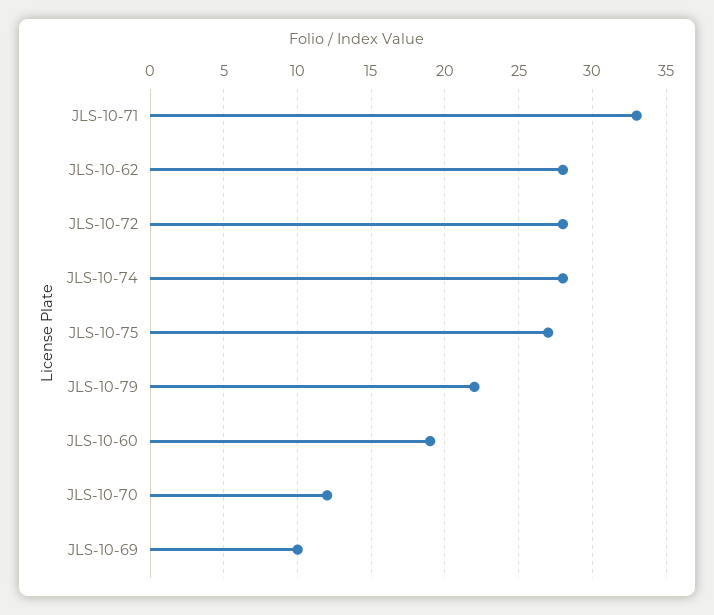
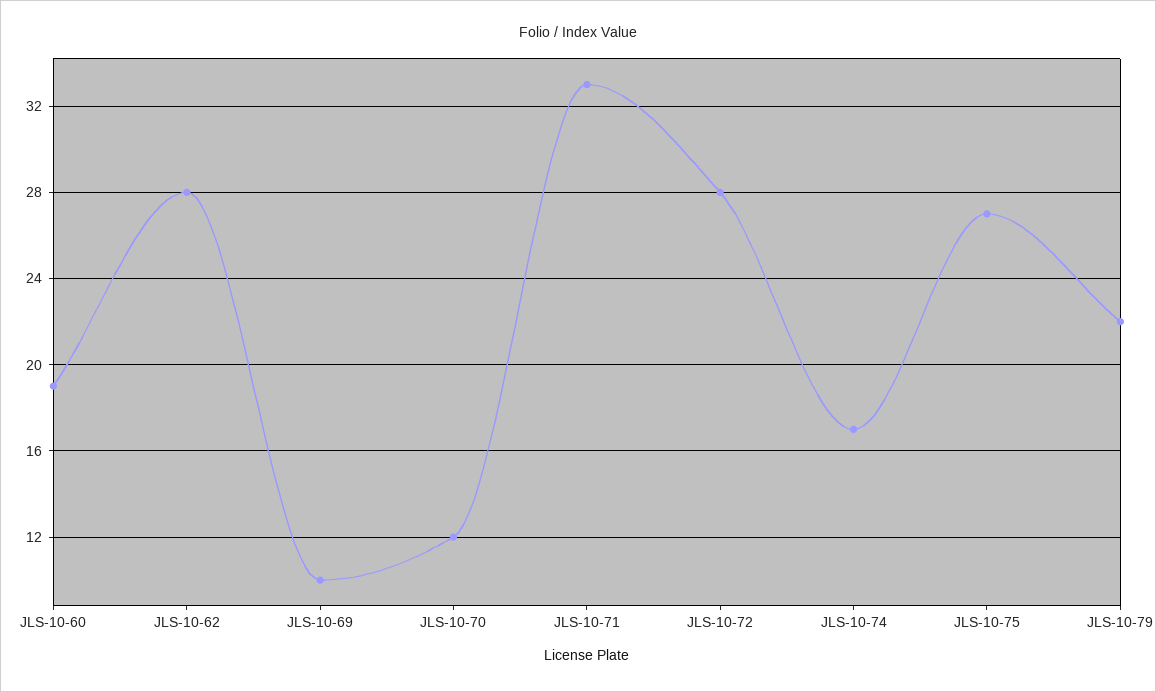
JLS-10-74: 28 -> 17

